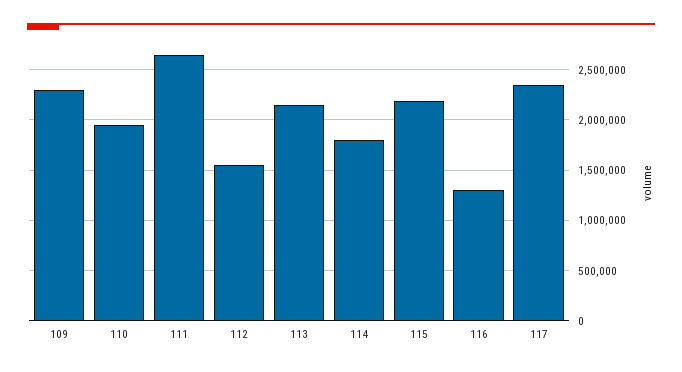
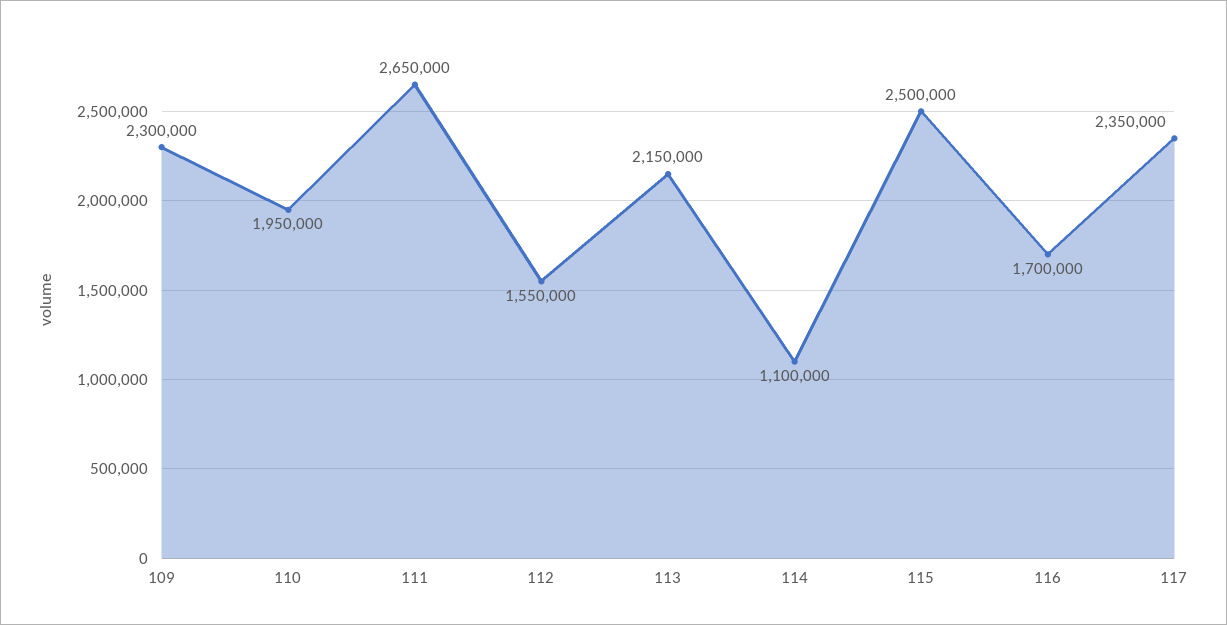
114: 1800000 -> 1100000
115: 2200000 -> 2500000
116: 1300000 -> 1700000

